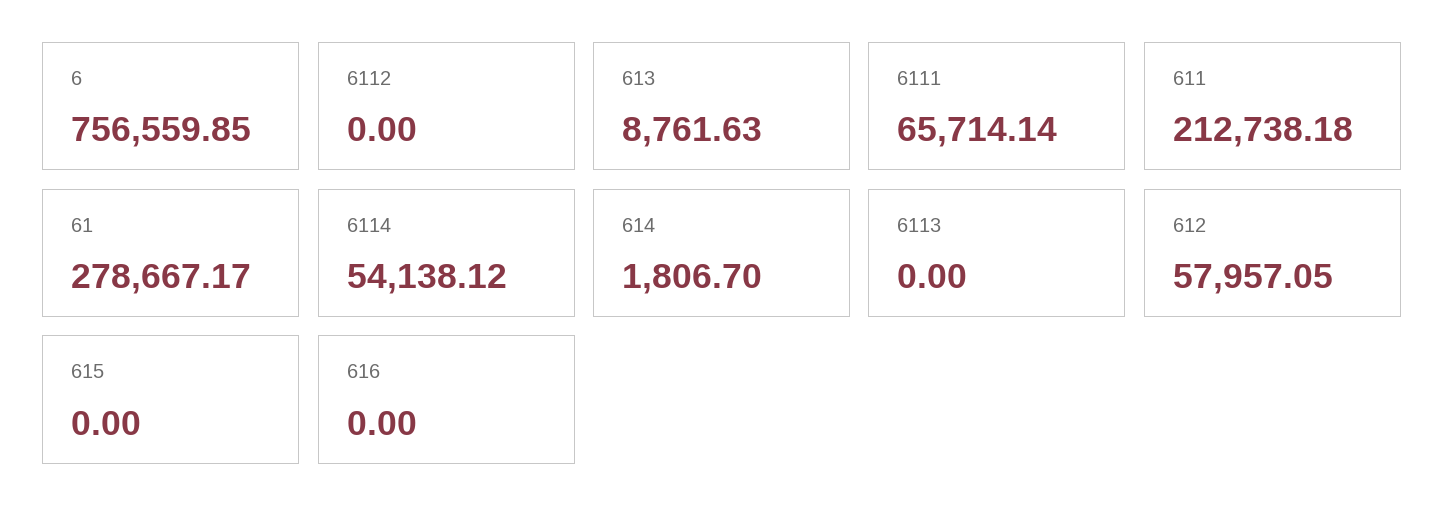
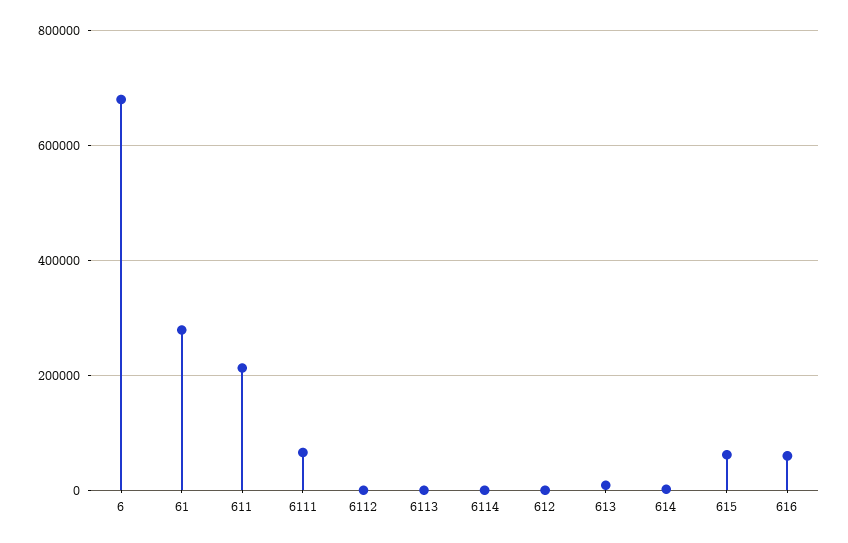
6: 756559.85 -> 680000
6114: 54138.12 -> 0
612: 57957.05 -> 0
615: 0 -> 60000
616: 0 -> 60000

